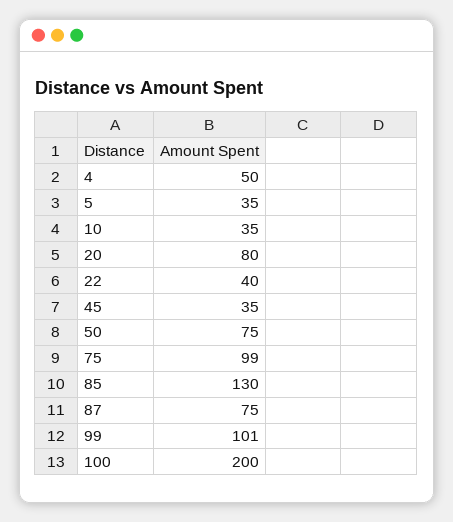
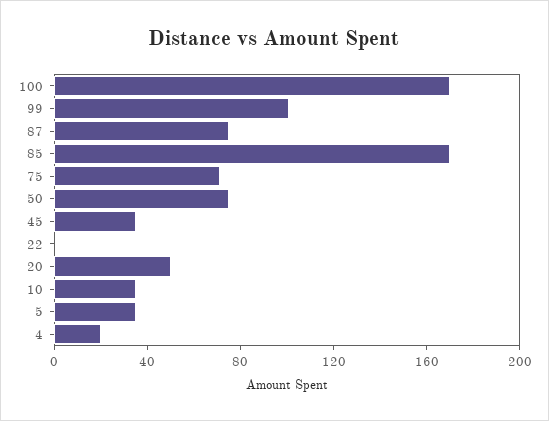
4: 50 -> 20
20: 80 -> 50
22: 40 -> 0
75: 99 -> 70
85: 130 -> 170
100: 200 -> 170

